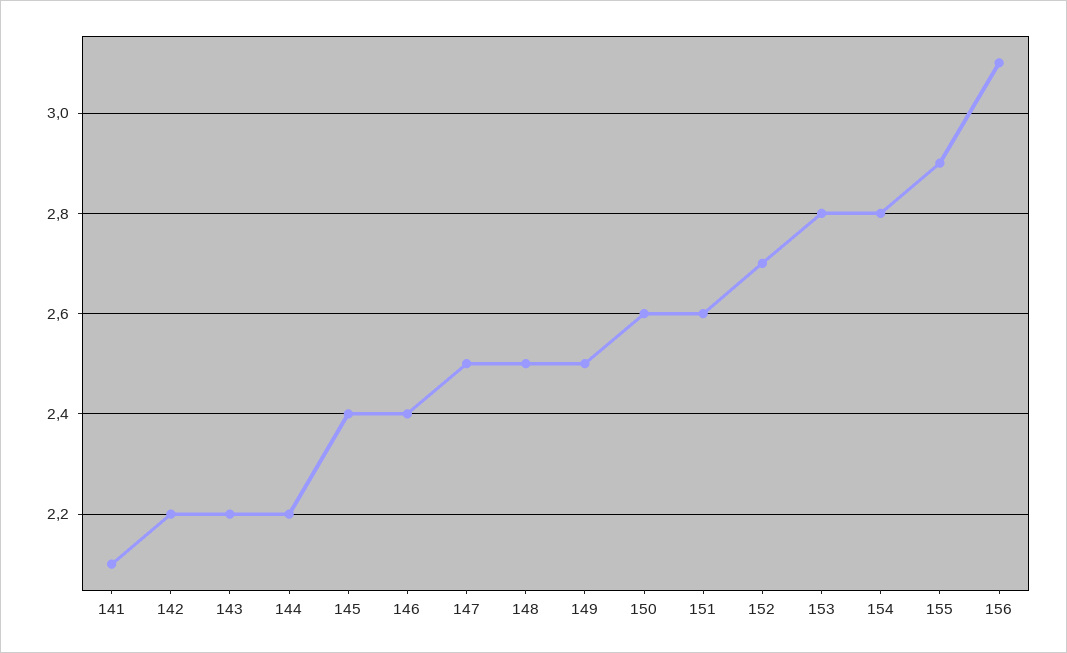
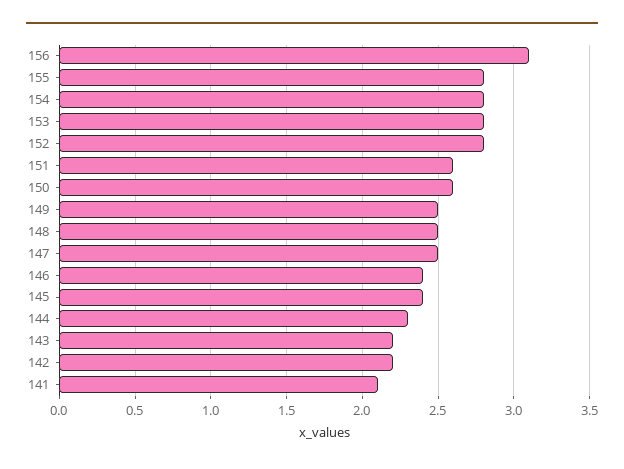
144: 2.2 -> 2.3
152: 2.7 -> 2.8
155: 2.9 -> 2.8

